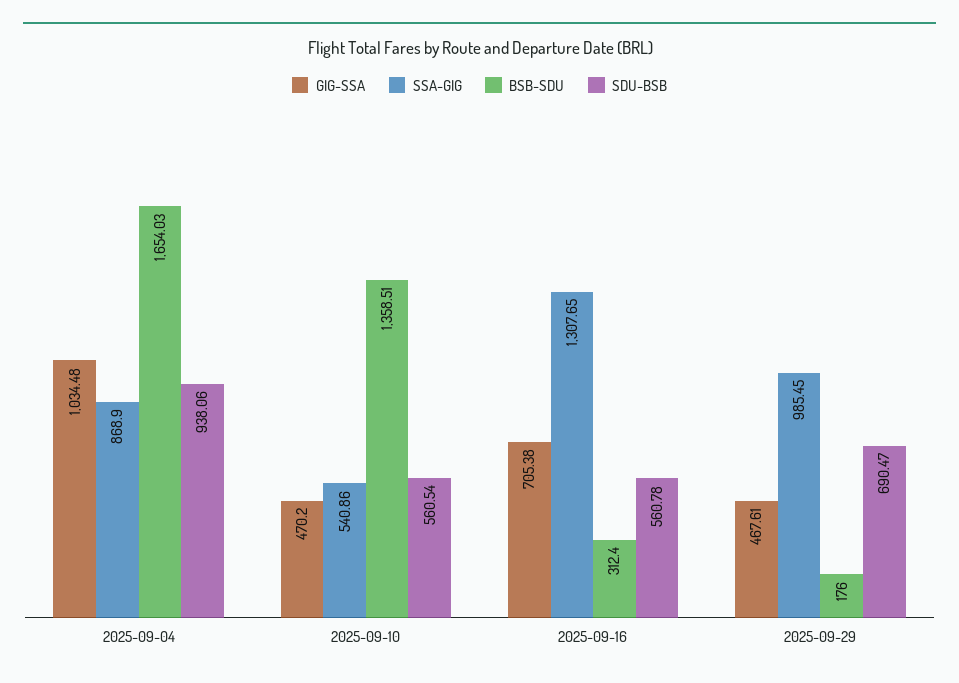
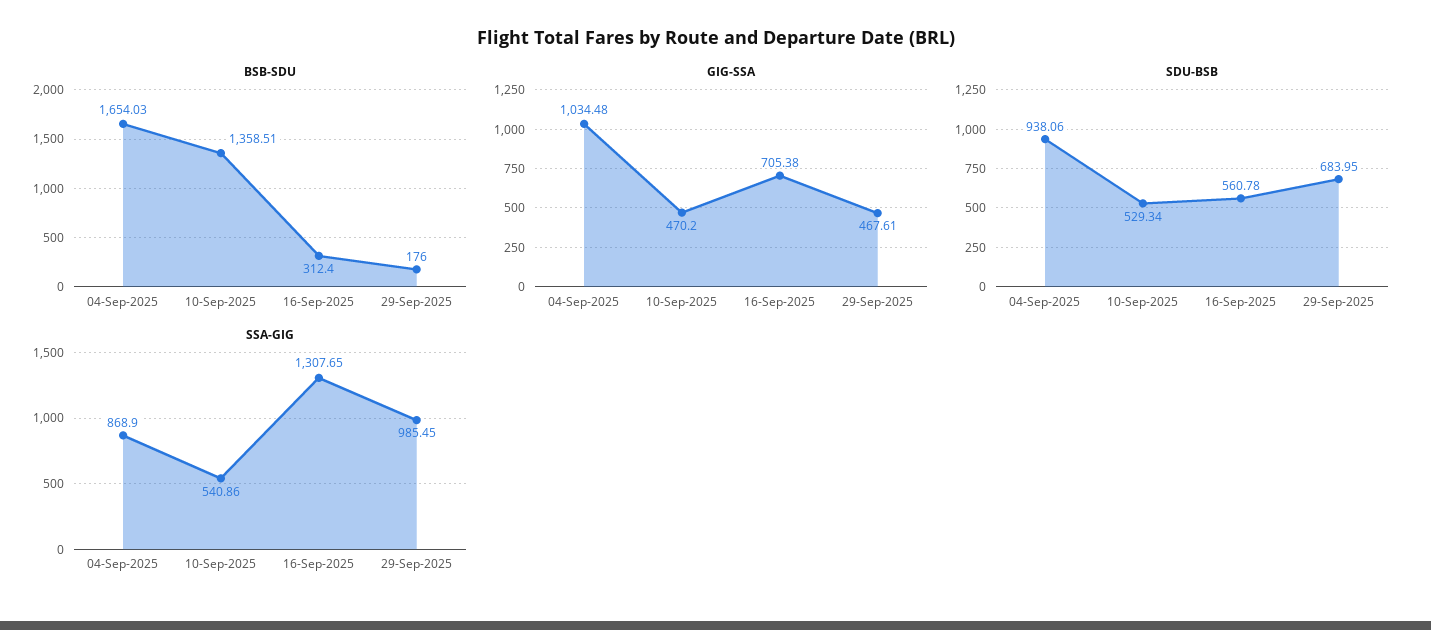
SDU-BSB, 2025-09-10: 560.54 -> 529.34
SDU-BSB, 2025-09-29: 690.47 -> 683.95

